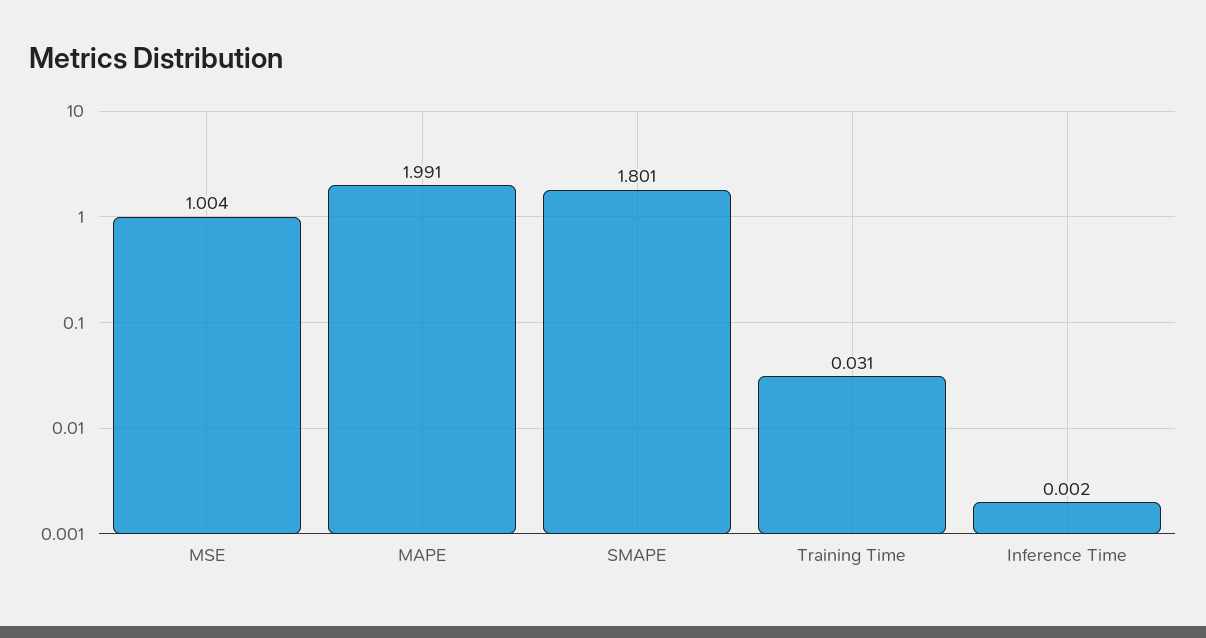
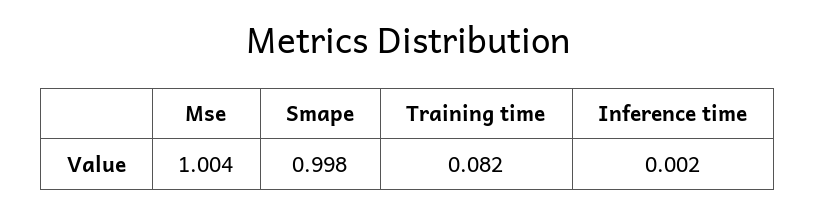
MAPE: 1.991 -> none
SMAPE: 1.801 -> 0.998
Training Time: 0.031 -> 0.082

